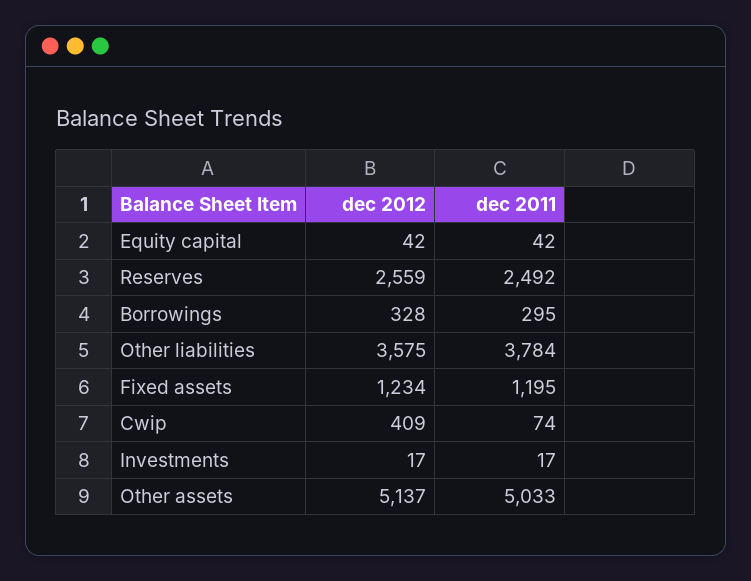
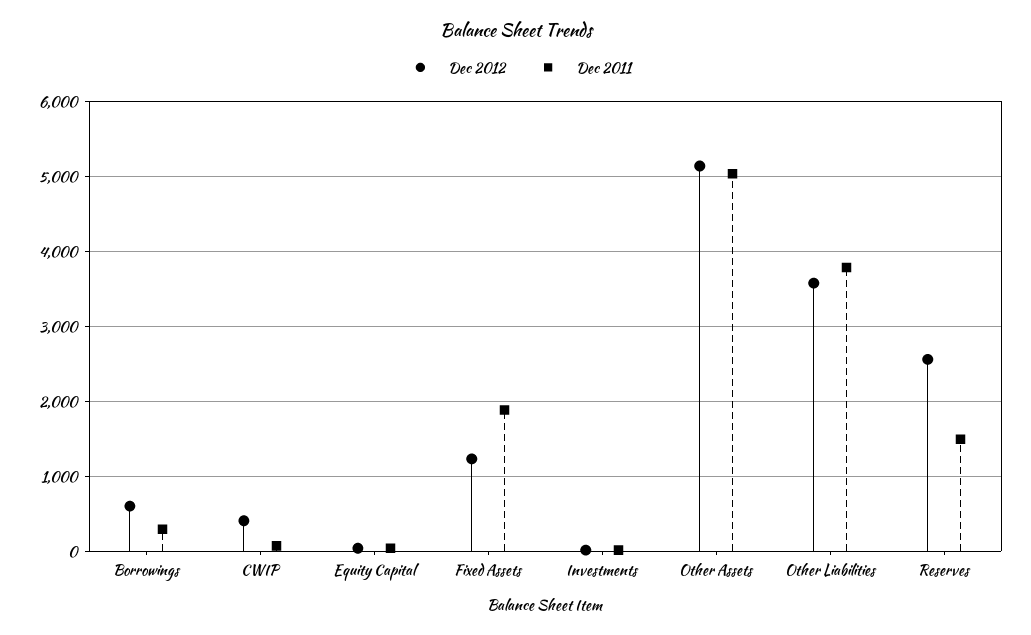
dec 2011, Reserves: 2492 -> 1500
dec 2012, Borrowings: 328 -> 600
dec 2011, Fixed assets: 1195 -> 1900

